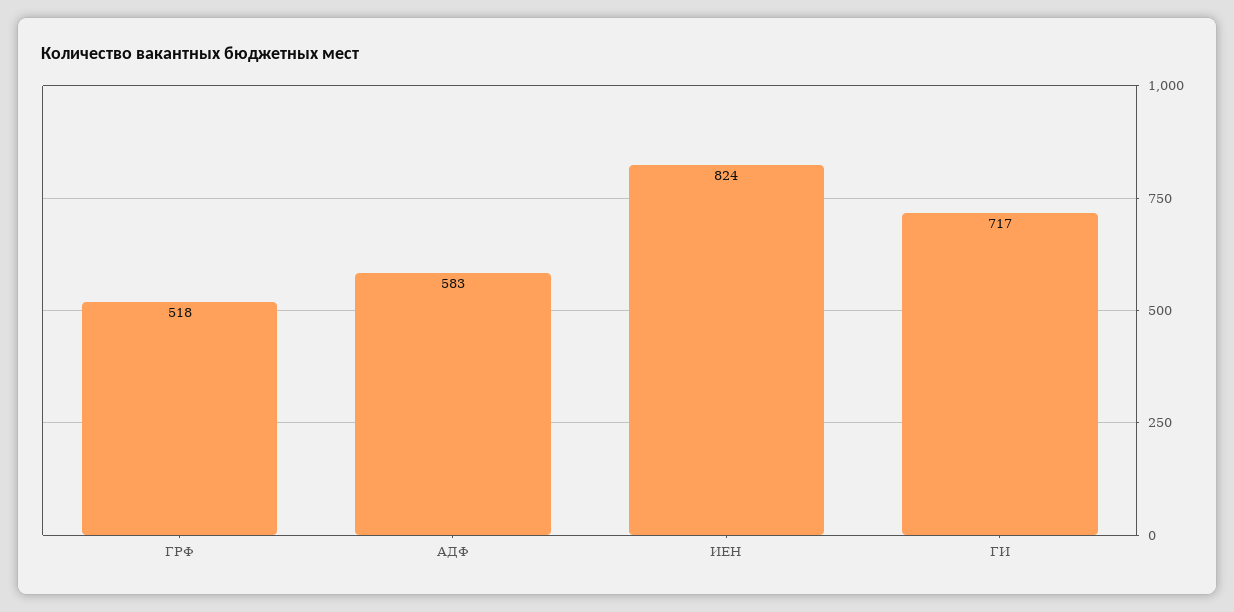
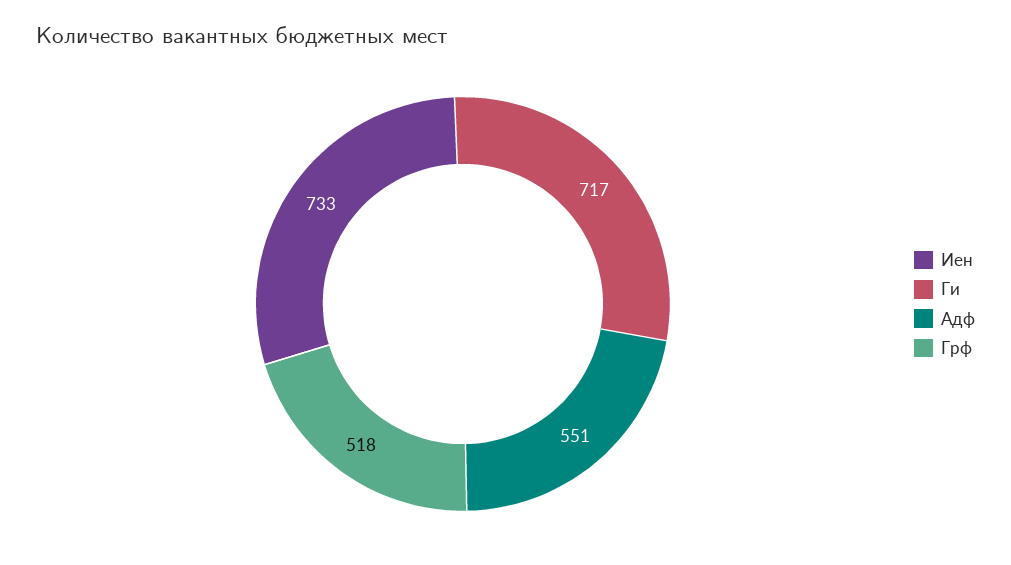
АДФ: 583 -> 551
ИЕН: 824 -> 733

